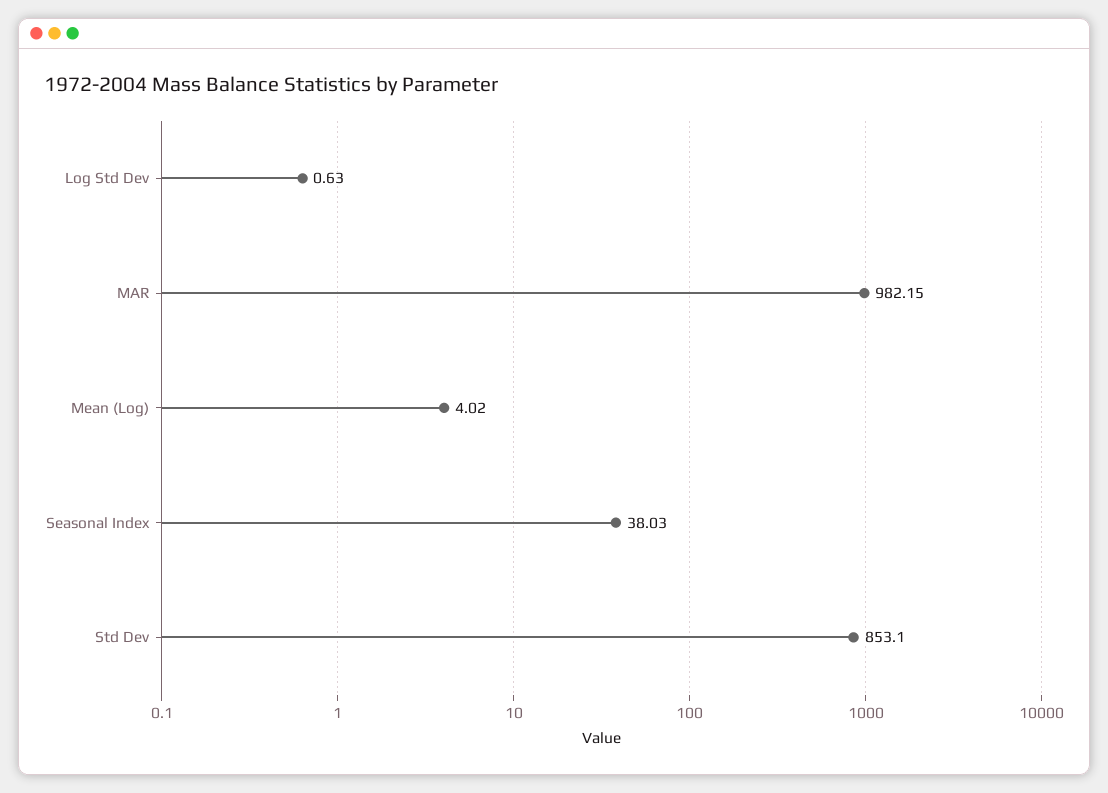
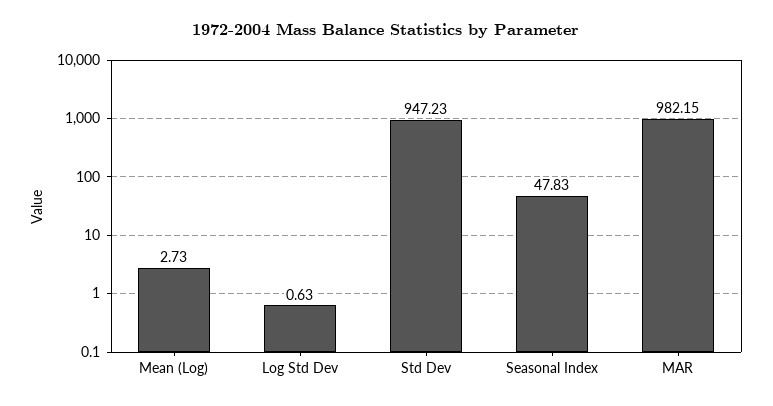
Mean (Log): 4.02 -> 2.73
Seasonal Index: 38.03 -> 47.83
Std Dev: 853.1 -> 947.23

